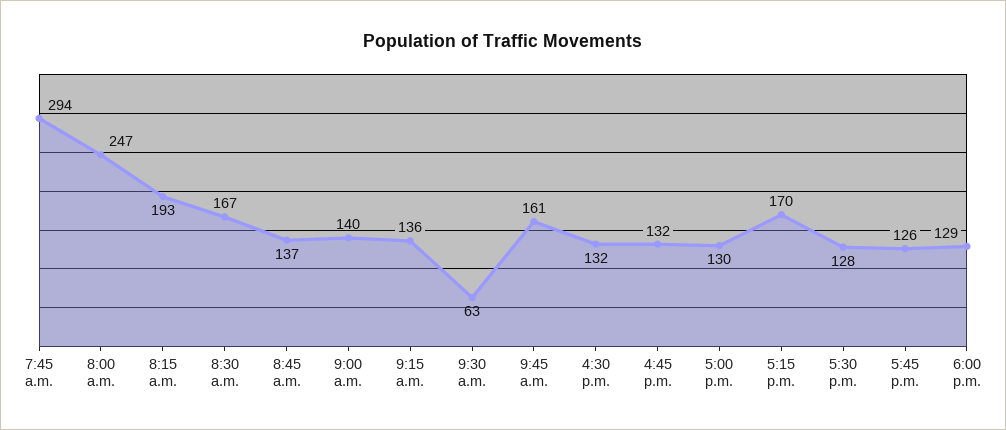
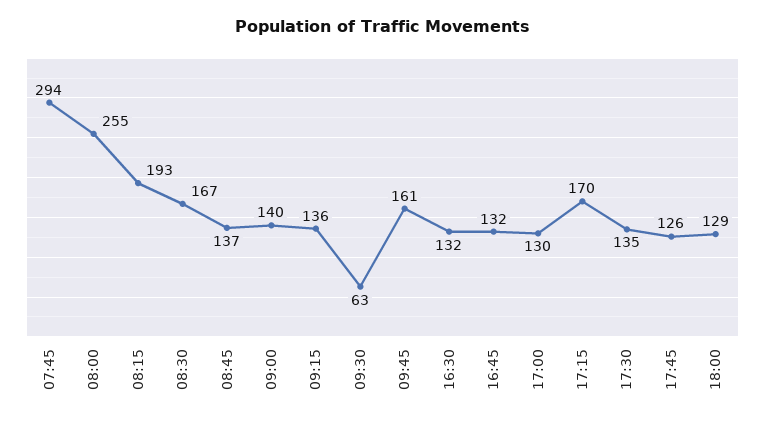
8:00 a.m.: 247 -> 255
5:30 p.m.: 128 -> 135

